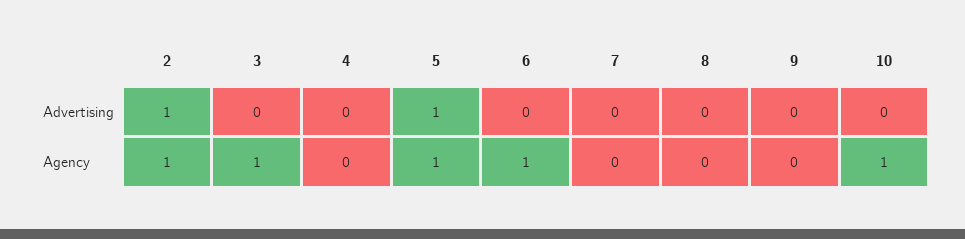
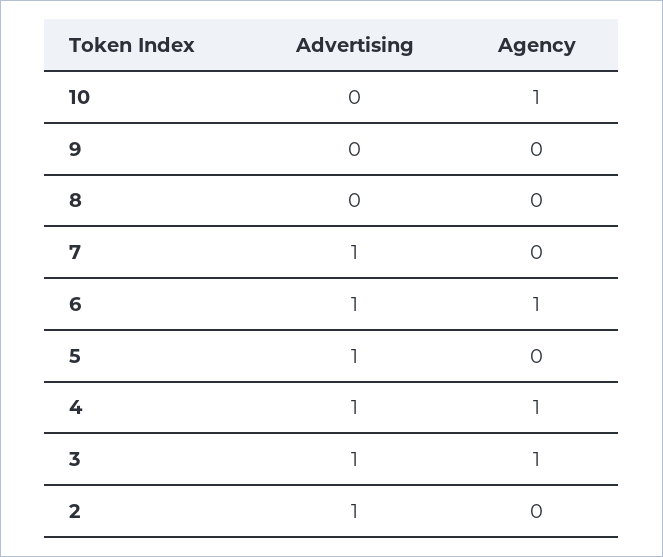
3, Advertising: 0 -> 1
4, Advertising: 0 -> 1
6, Advertising: 0 -> 1
7, Advertising: 0 -> 1
2, Agency: 1 -> 0
4, Agency: 0 -> 1
5, Agency: 1 -> 0

